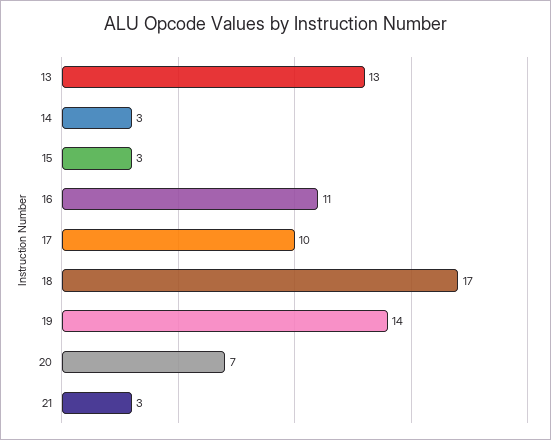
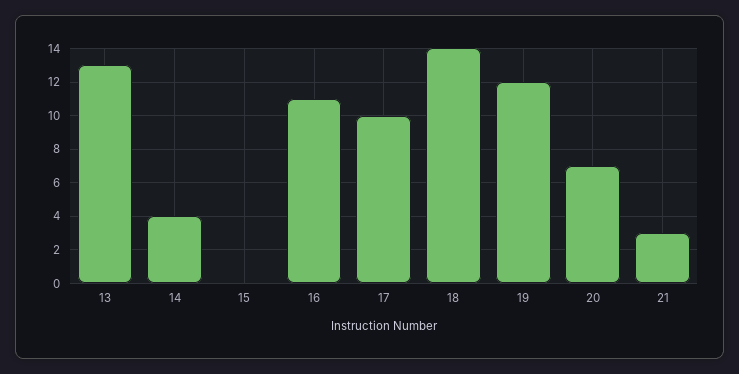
14: 3 -> 4
15: 3 -> 0
18: 17 -> 14
19: 14 -> 12

